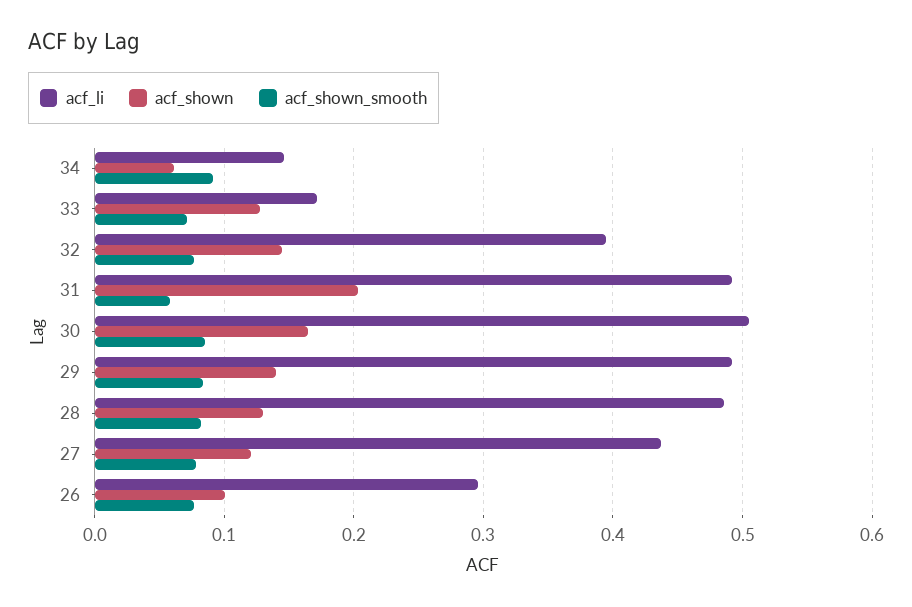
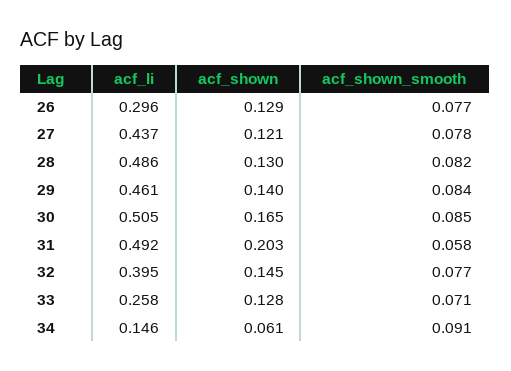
acf_li, 33: 0.17 -> 0.258
acf_li, 29: 0.49 -> 0.461
acf_shown, 26: 0.1 -> 0.129

